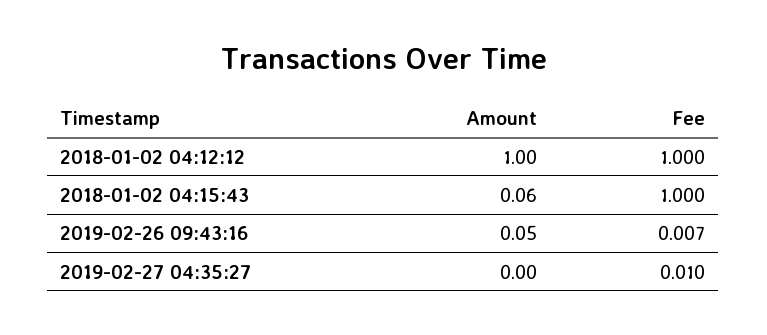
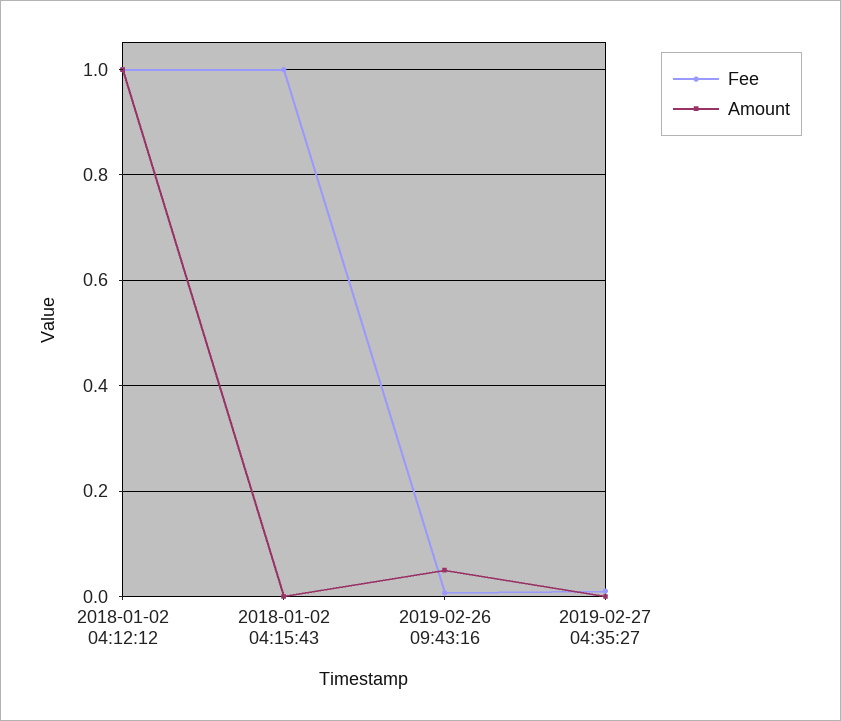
Amount, 2018-01-02 04:15:43: 0.06 -> 0

